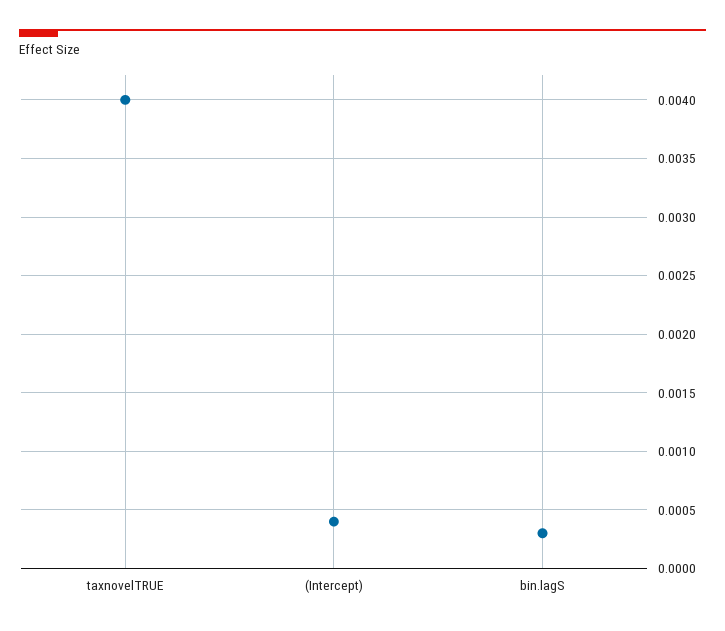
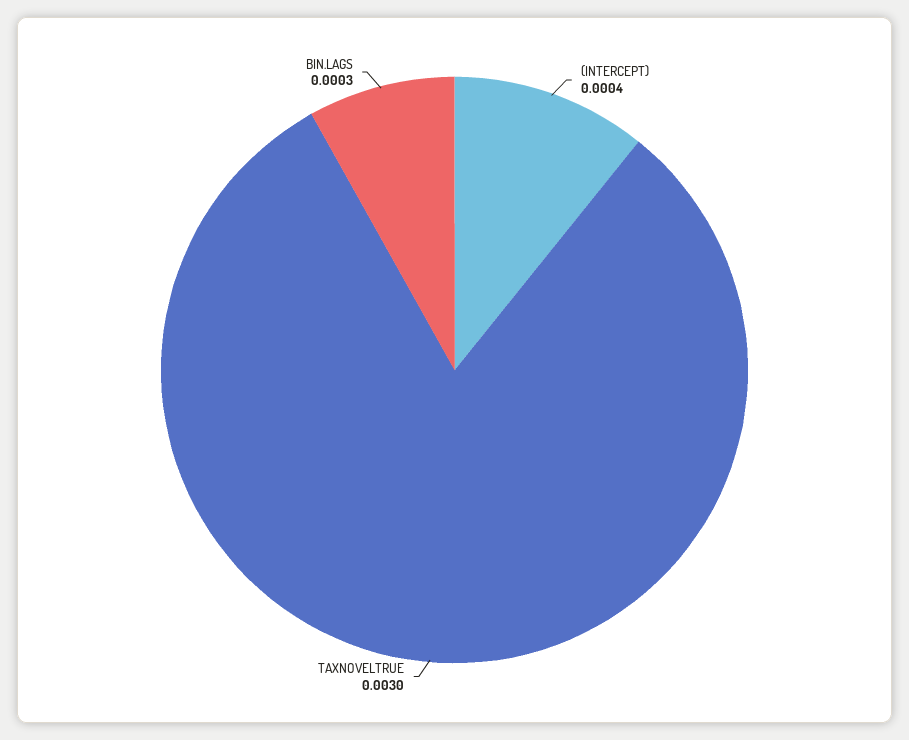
taxnovelTRUE: 0.004 -> 0.003

